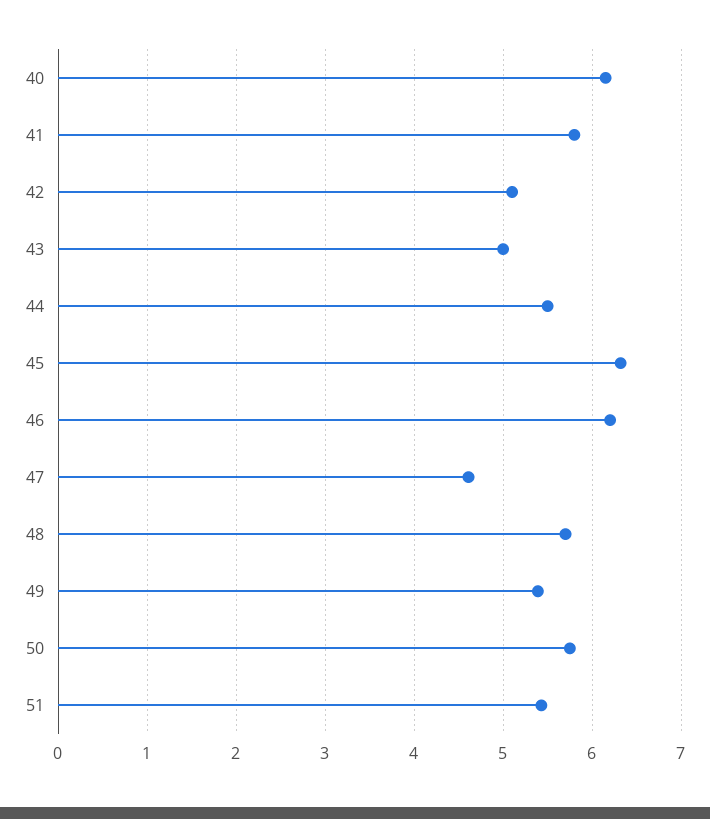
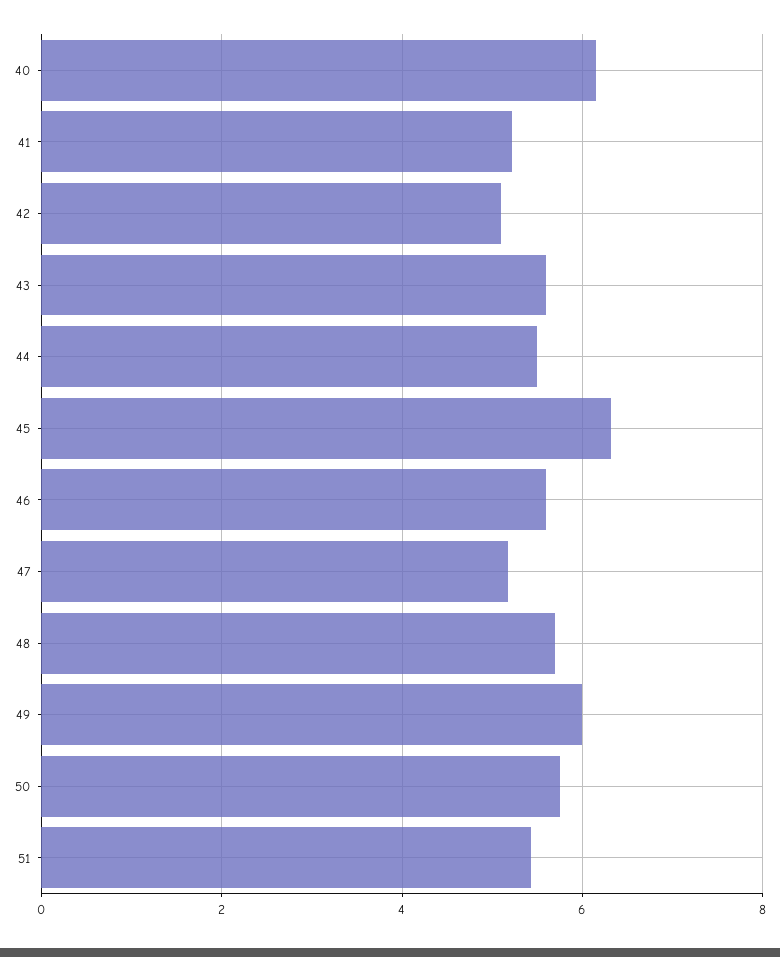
41: 5.8 -> 5.2
43: 5 -> 5.6
46: 6.2 -> 5.6
47: 4.6 -> 5.2
49: 5.4 -> 6

